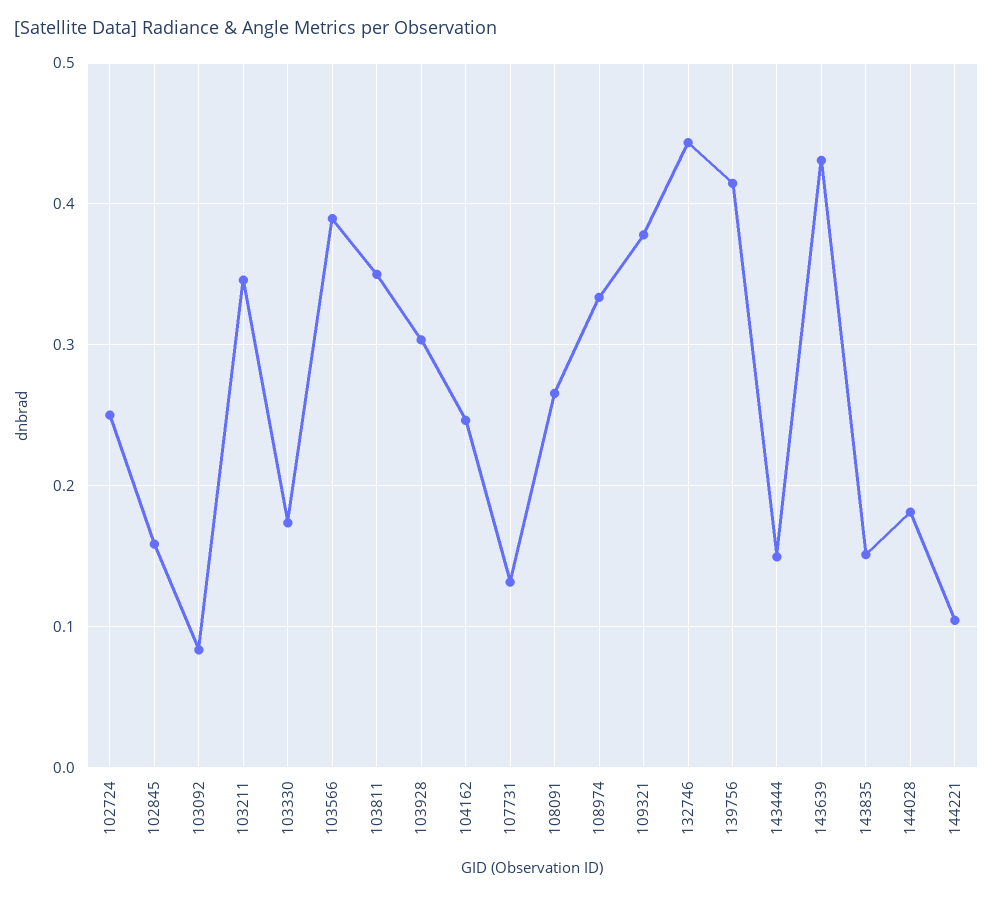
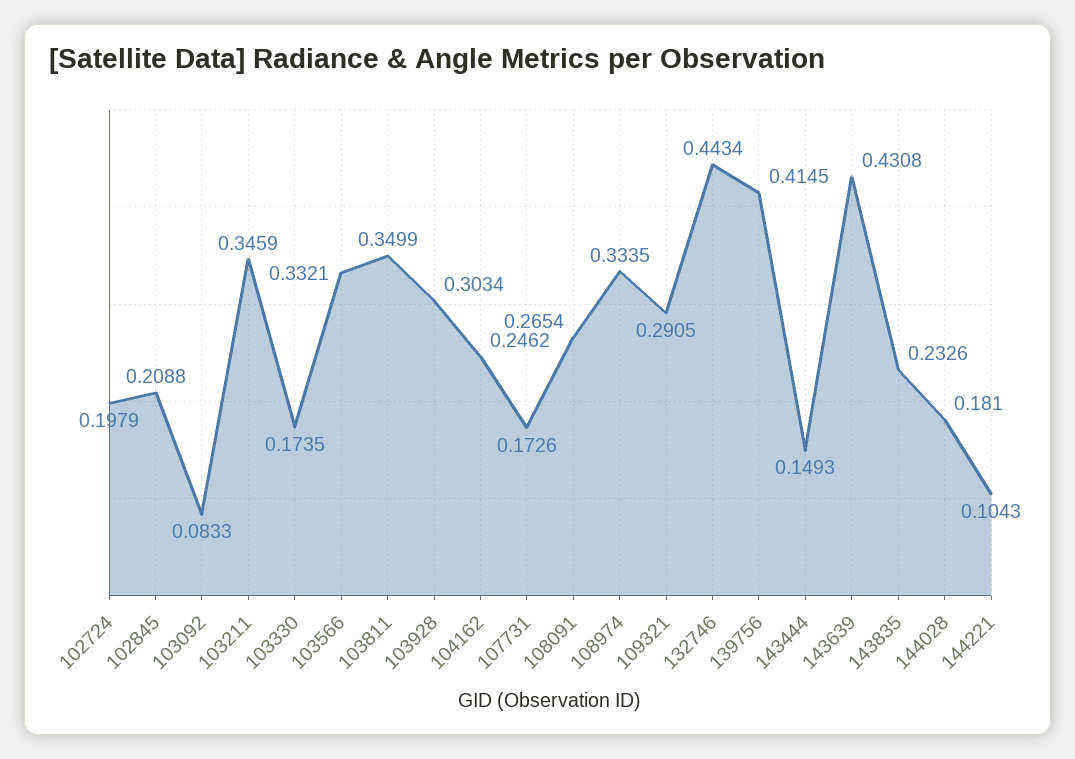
102724: 0.25 -> 0.1979
102845: 0.16 -> 0.2088
103566: 0.39 -> 0.3321
107731: 0.13 -> 0.1726
109321: 0.38 -> 0.2905
143835: 0.15 -> 0.2326

